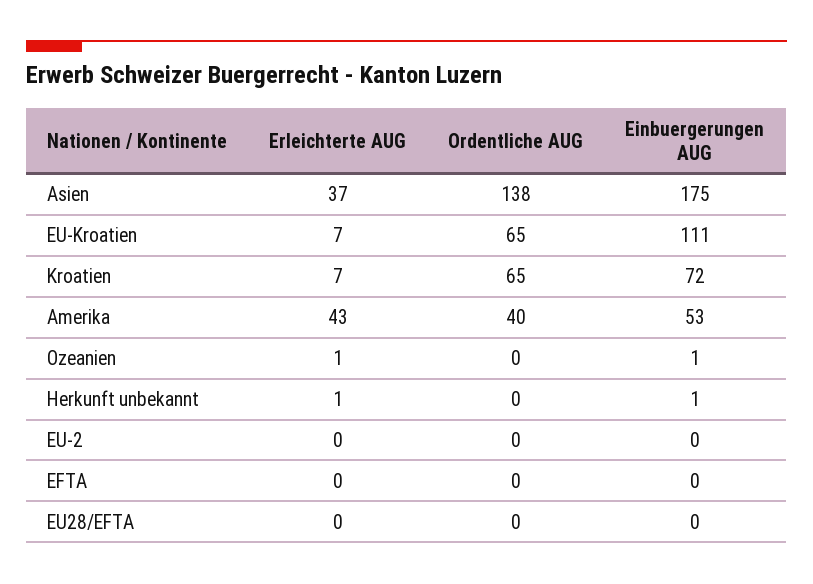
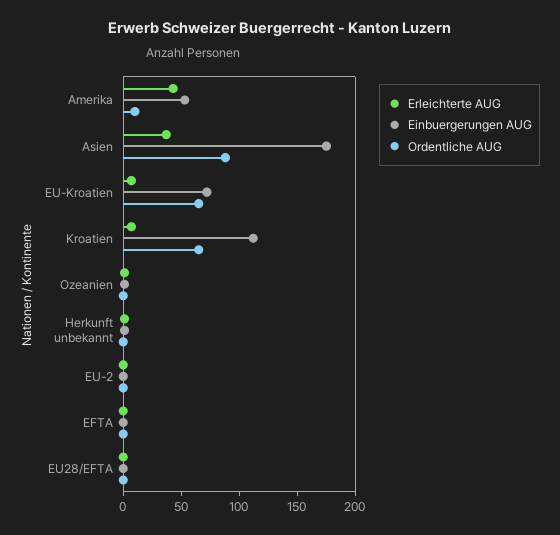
Ordentliche AUG, Asien: 138 -> 90
Einbuergerungen AUG, EU-Kroatien: 111 -> 70
Einbuergerungen AUG, Kroatien: 72 -> 110
Ordentliche AUG, Amerika: 40 -> 10

